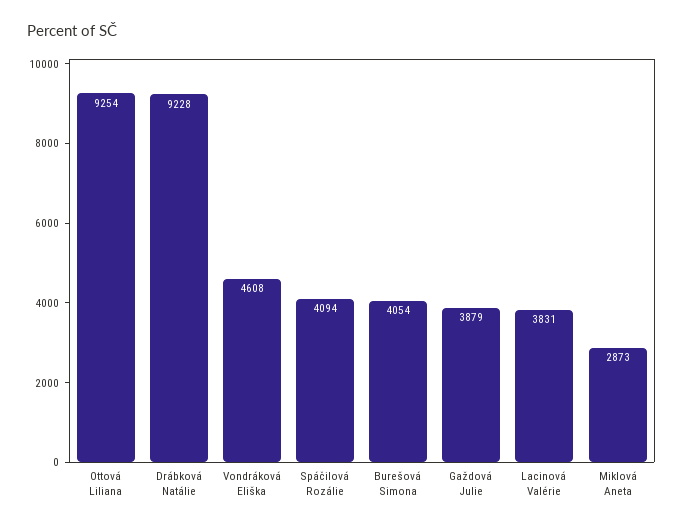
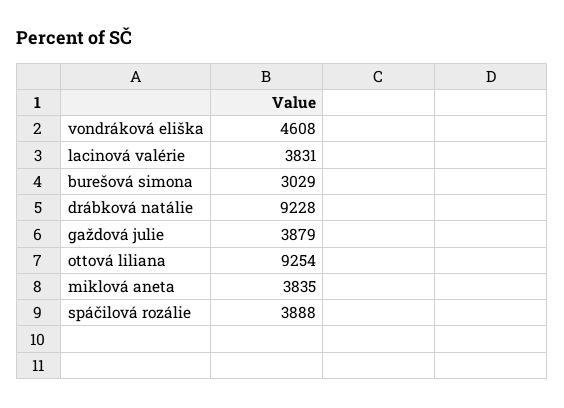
Spáčilová Rozálie: 4094 -> 3888
Burešová Simona: 4054 -> 3029
Miklová Aneta: 2873 -> 3835

